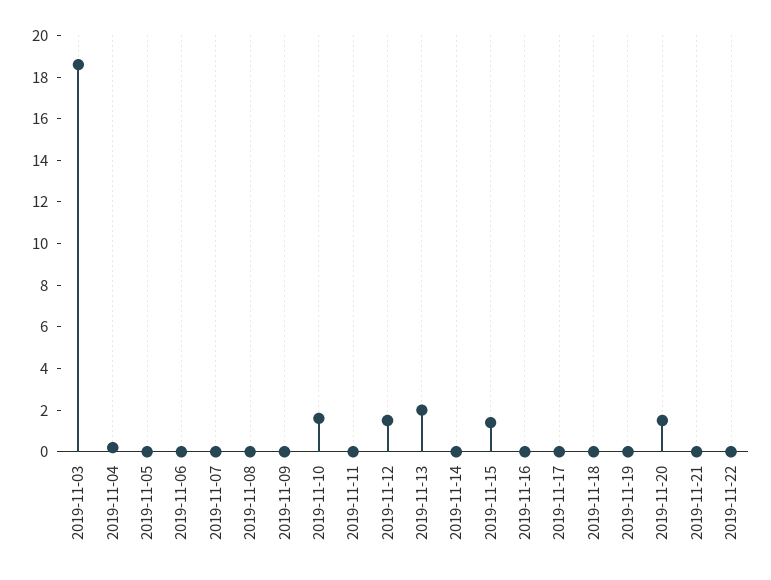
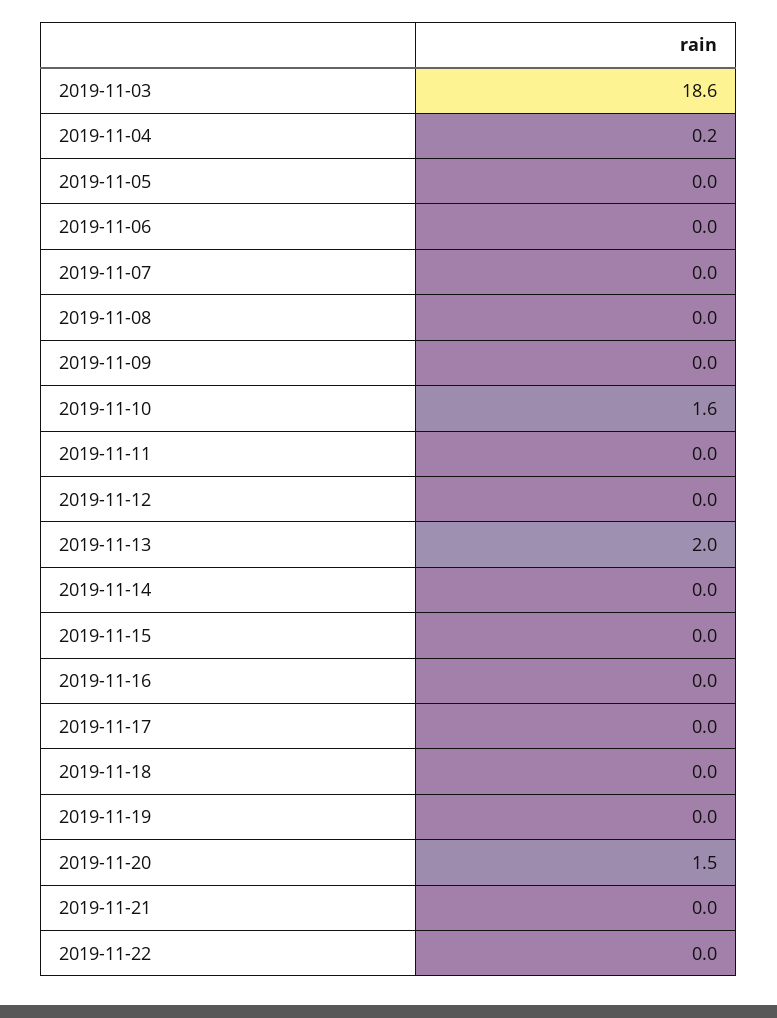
2019-11-12: 1.5 -> 0
2019-11-15: 1.5 -> 0

